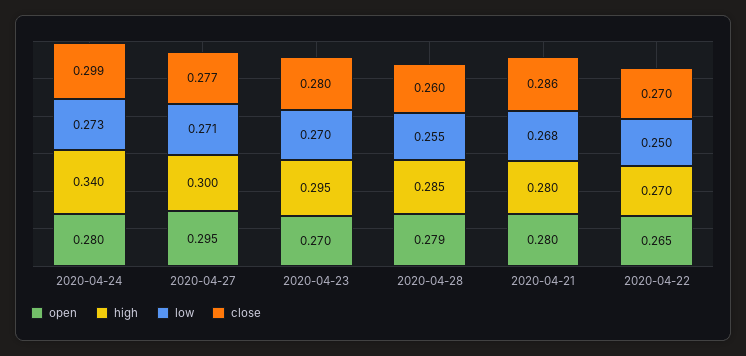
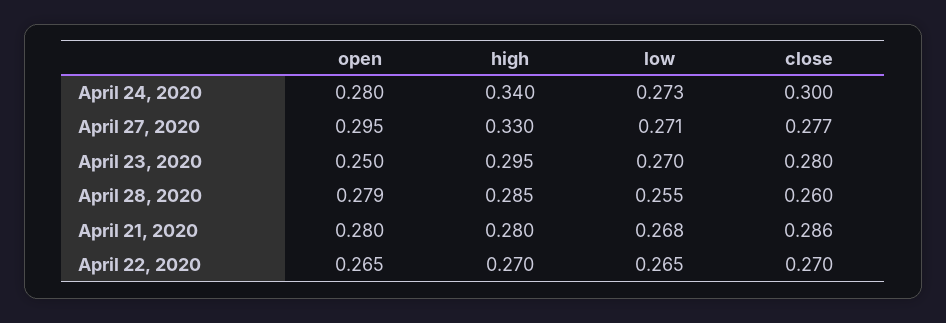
close, 2020-04-24: 0.299 -> 0.3
high, 2020-04-27: 0.3 -> 0.33
open, 2020-04-23: 0.27 -> 0.25
low, 2020-04-22: 0.25 -> 0.265

